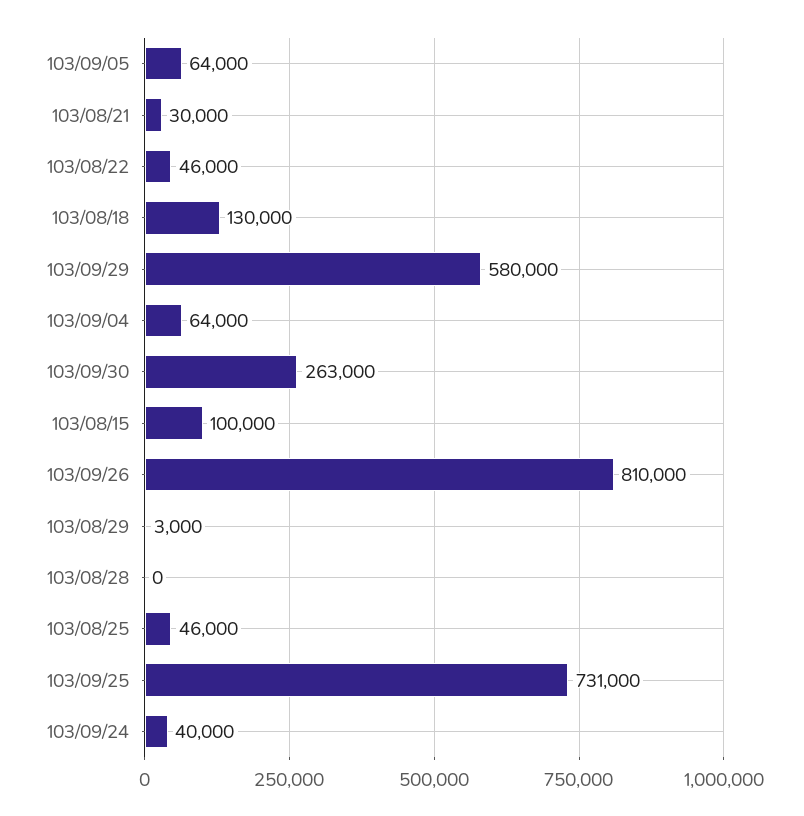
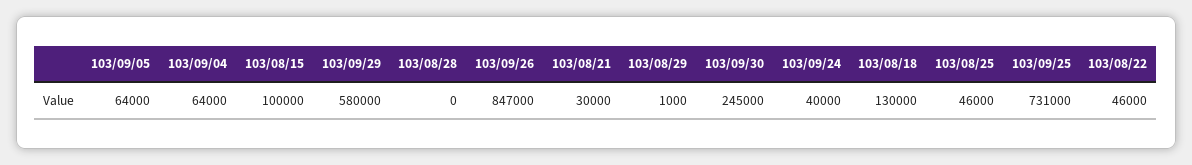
103/09/30: 263000 -> 245000
103/09/26: 810000 -> 847000
103/08/29: 3000 -> 1000

